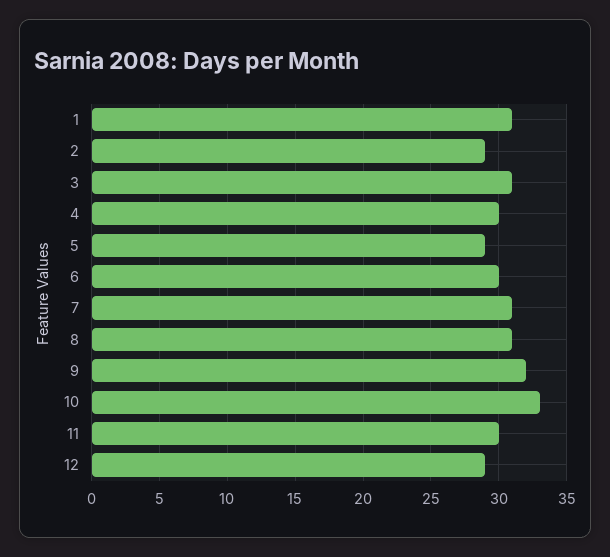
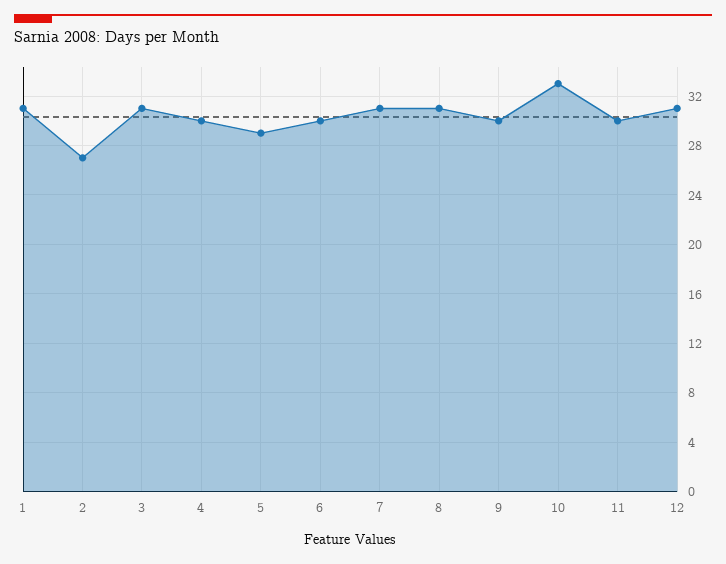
2: 29 -> 27
9: 32 -> 30
12: 29 -> 31

